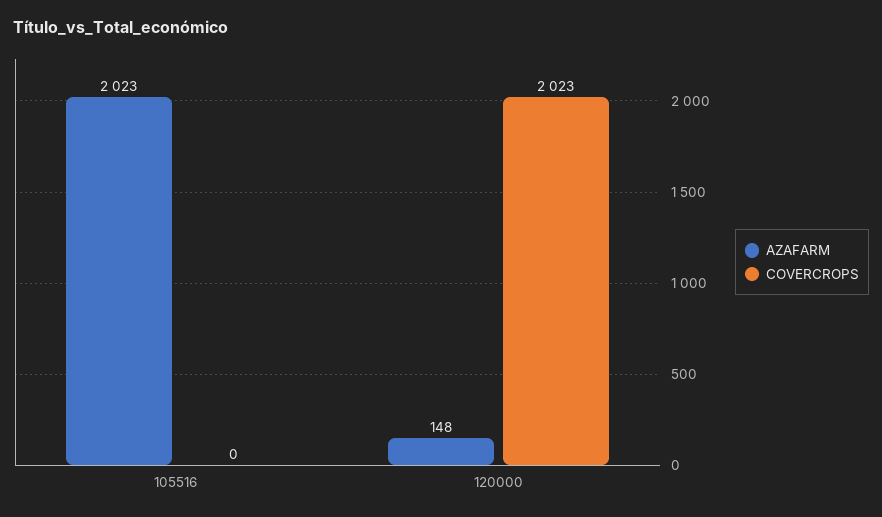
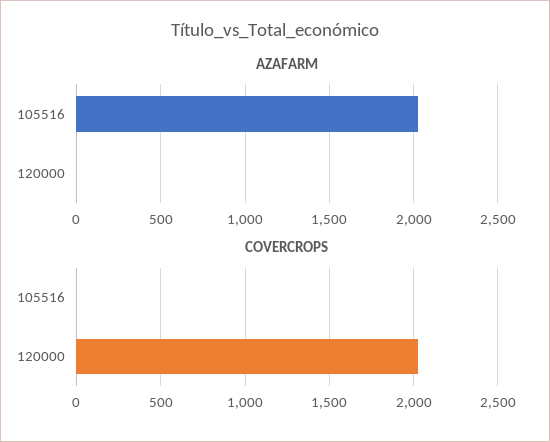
AZAFARM, 120000: 148 -> 0

